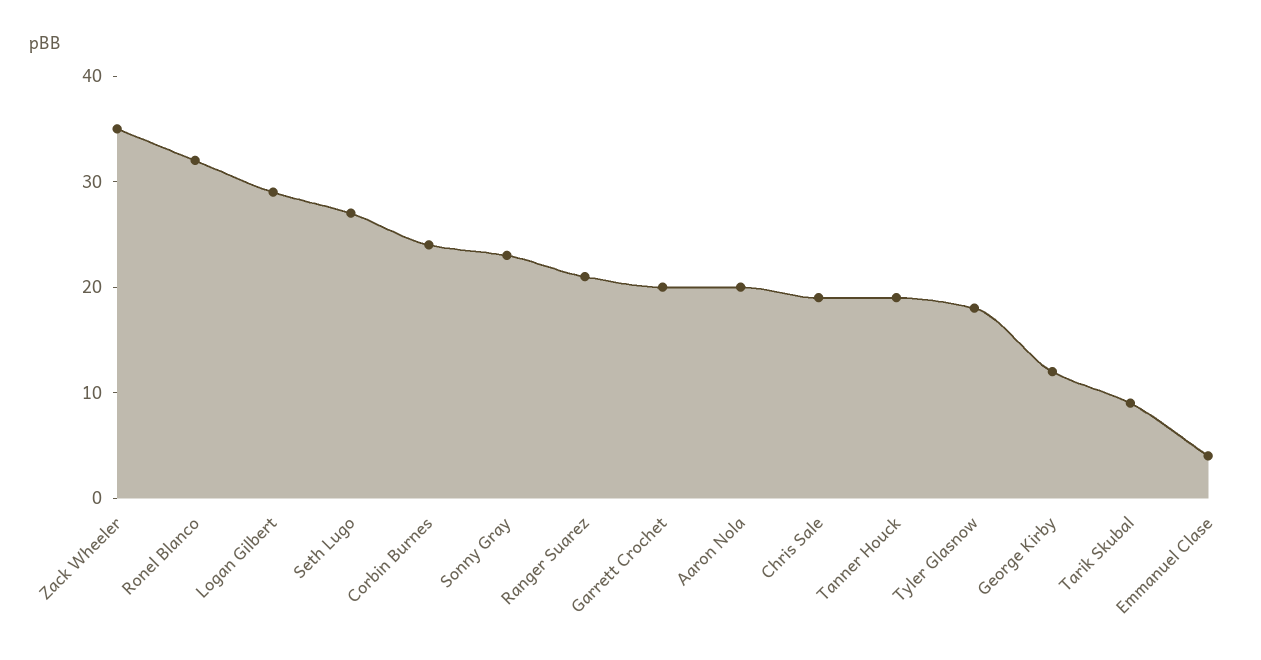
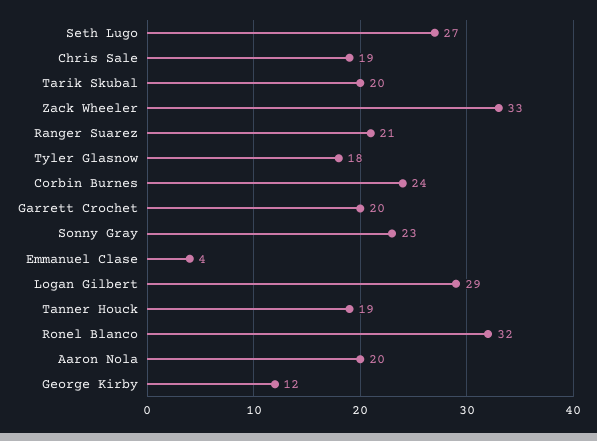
Zack Wheeler: 35 -> 33
Tarik Skubal: 9 -> 20

